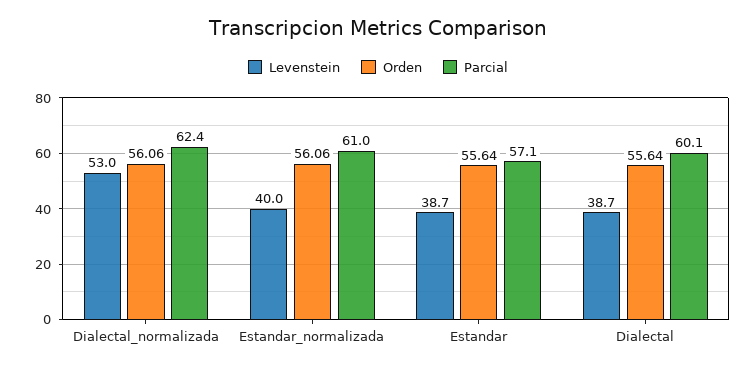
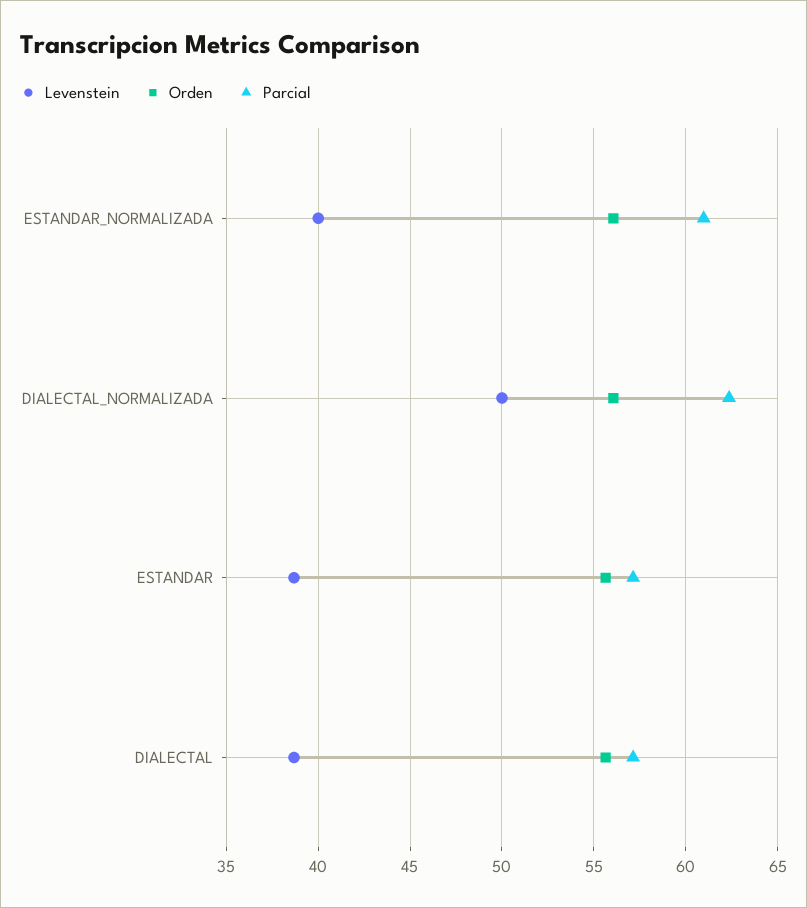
Levenstein, Dialectal_normalizada: 53 -> 50
Parcial, Dialectal: 60.1 -> 57

